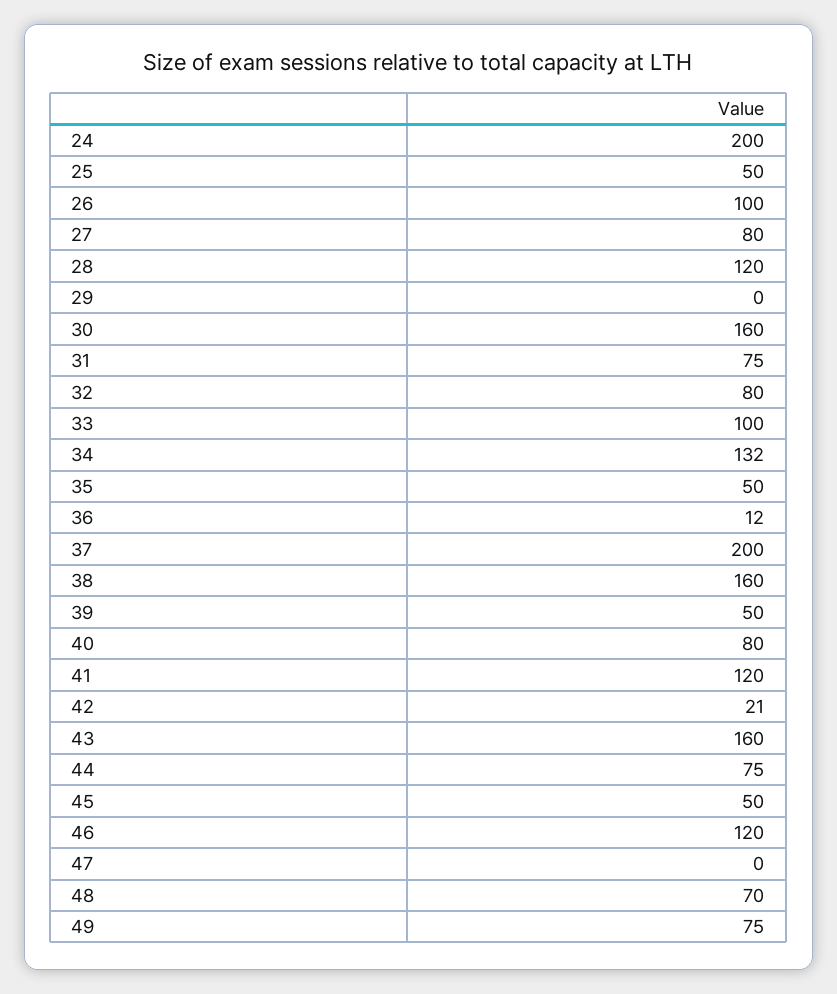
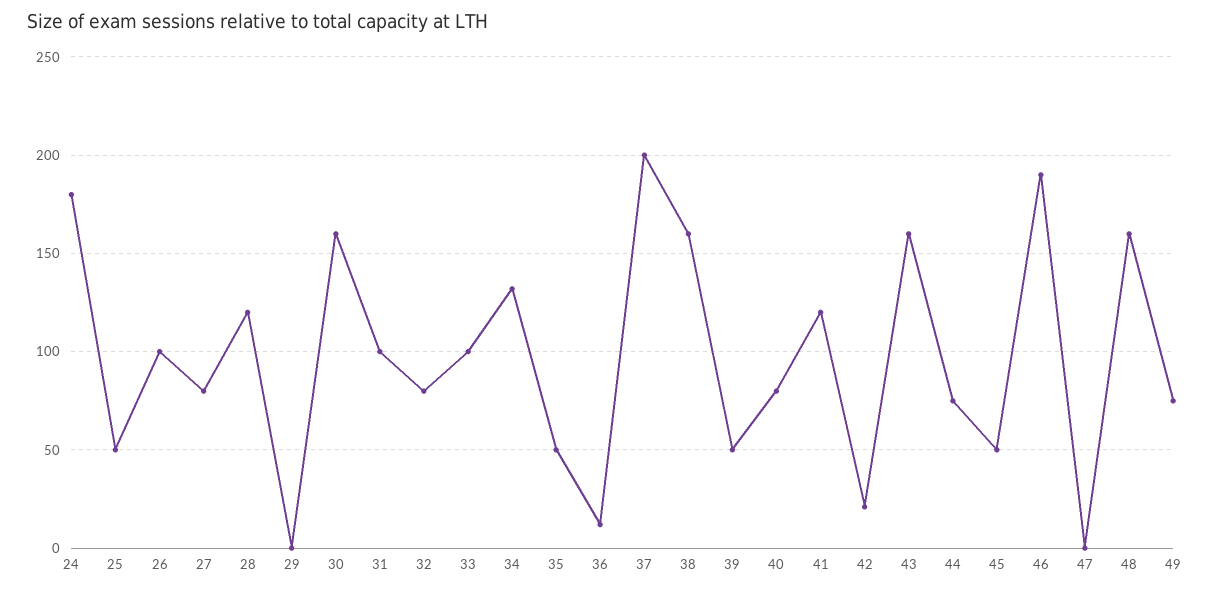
24: 200 -> 180
31: 75 -> 100
46: 120 -> 190
48: 70 -> 160

